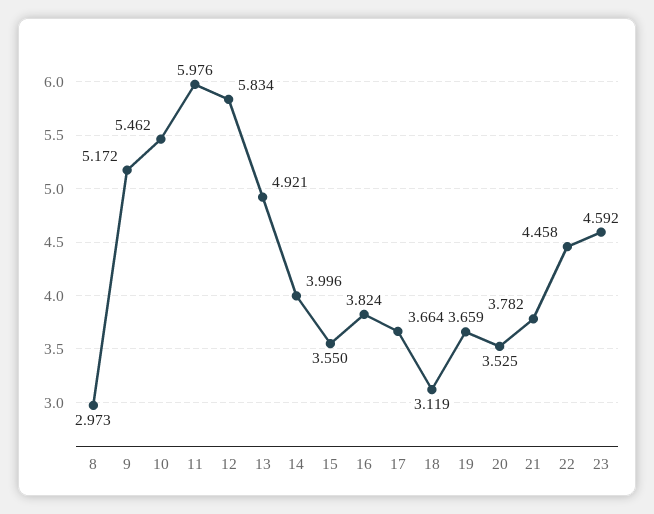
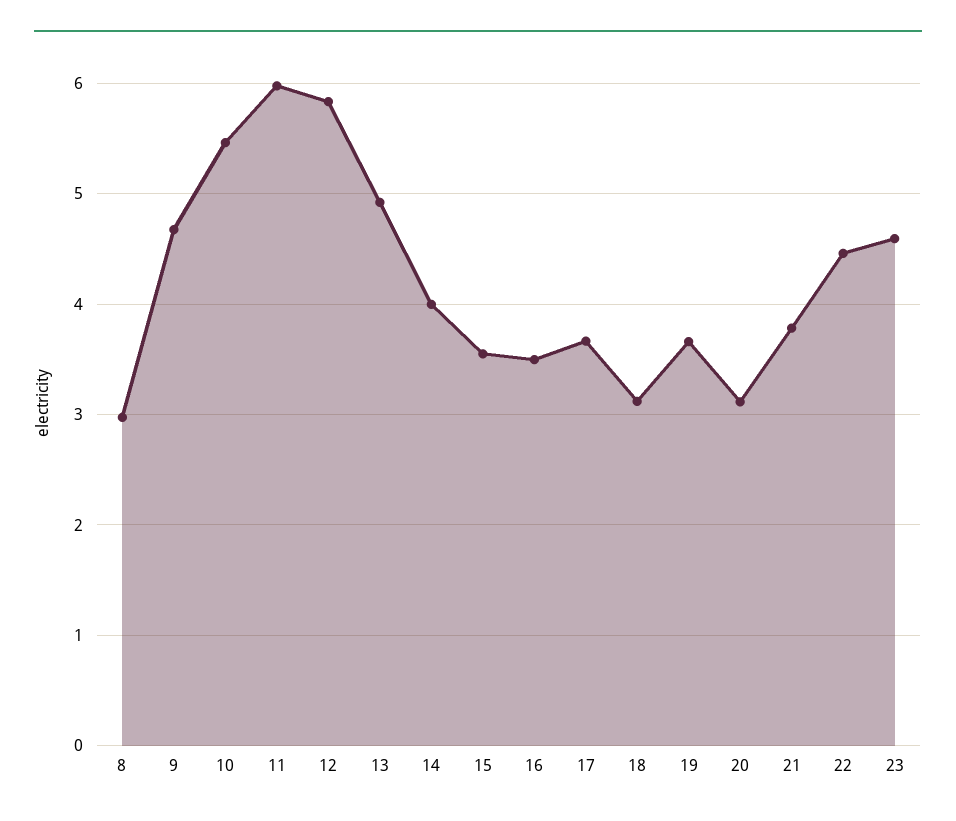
9: 5.172 -> 4.7
16: 3.824 -> 3.5
20: 3.525 -> 3.1

